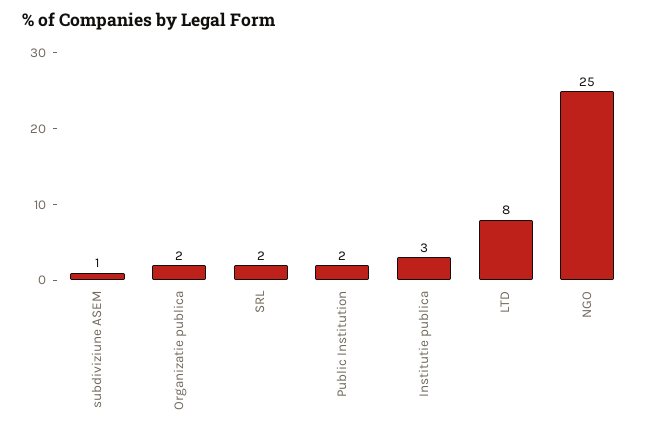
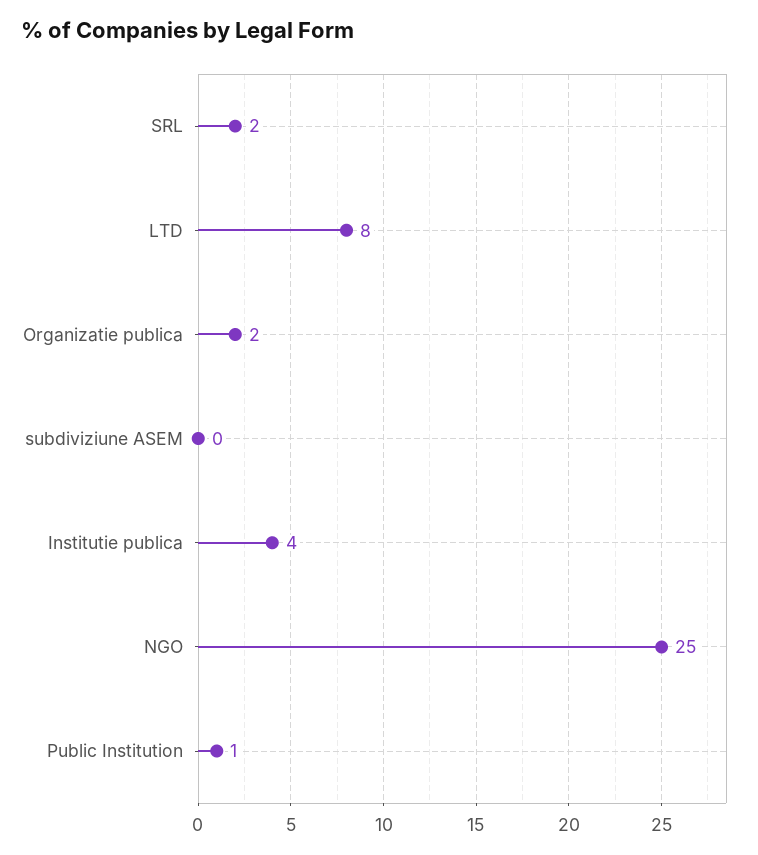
subdiviziune ASEM: 1 -> 0
Public Institution: 2 -> 1
Institutie publica: 3 -> 4

